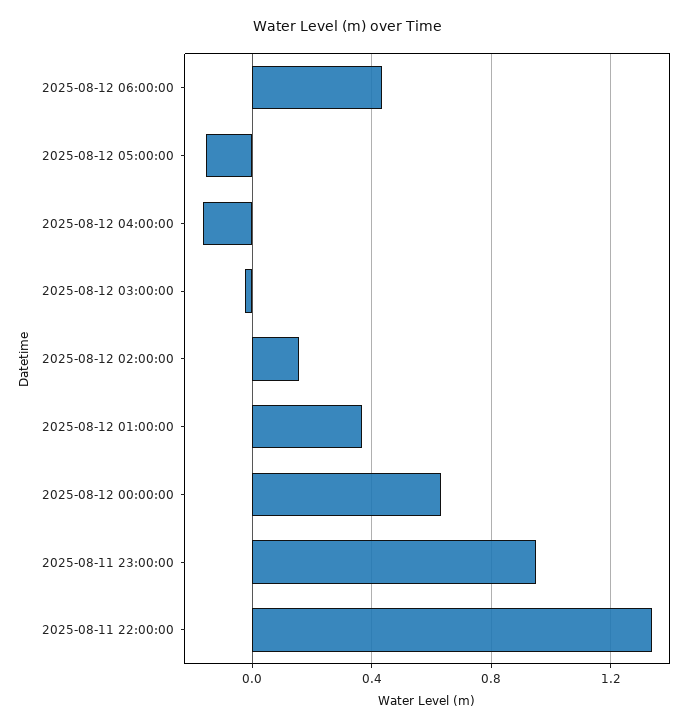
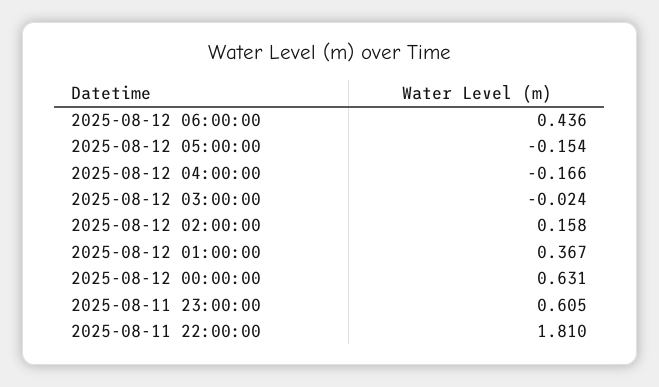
2025-08-11 23:00:00: 0.95 -> 0.605
2025-08-11 22:00:00: 1.35 -> 1.81

